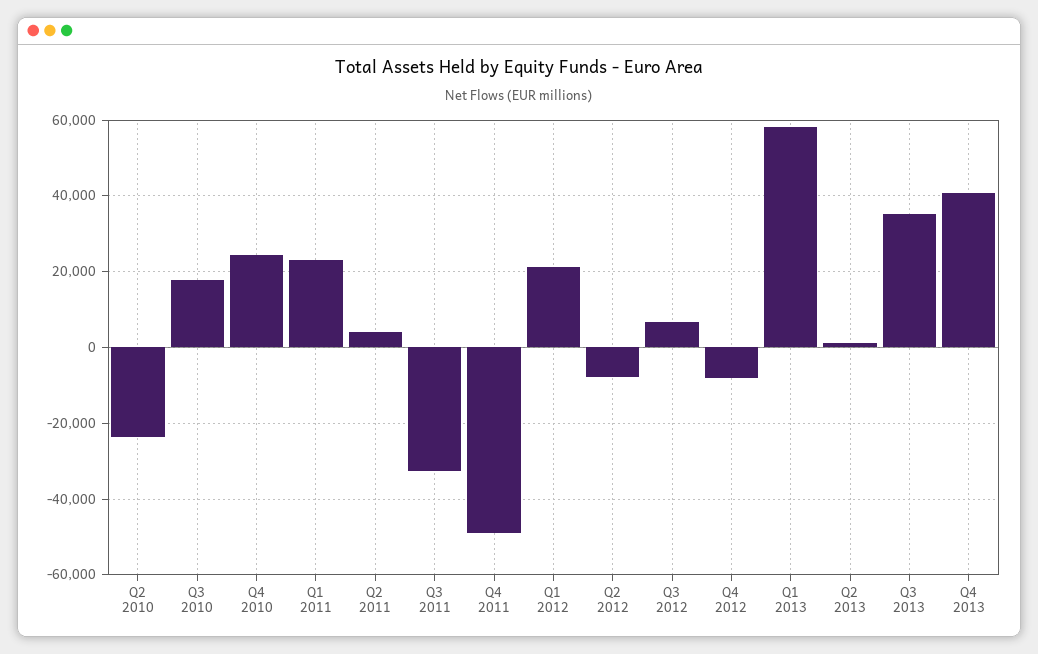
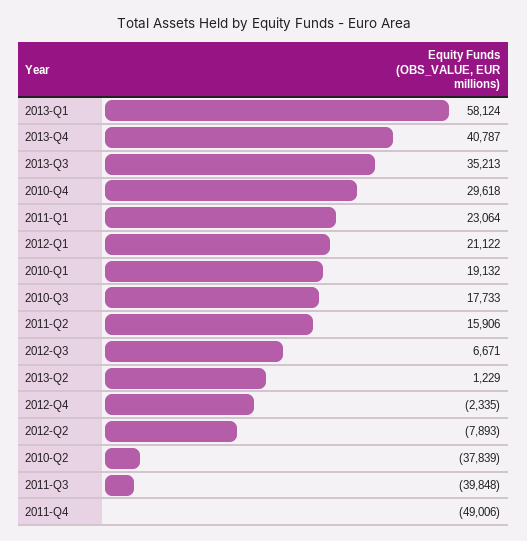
Q2 2010: -24000 -> -37839
Q4 2010: 24000 -> 29618
Q2 2011: 4000 -> 15906
Q3 2011: -32000 -> -39848
Q4 2012: -8000 -> -2335
2010-Q1: none -> 19132

